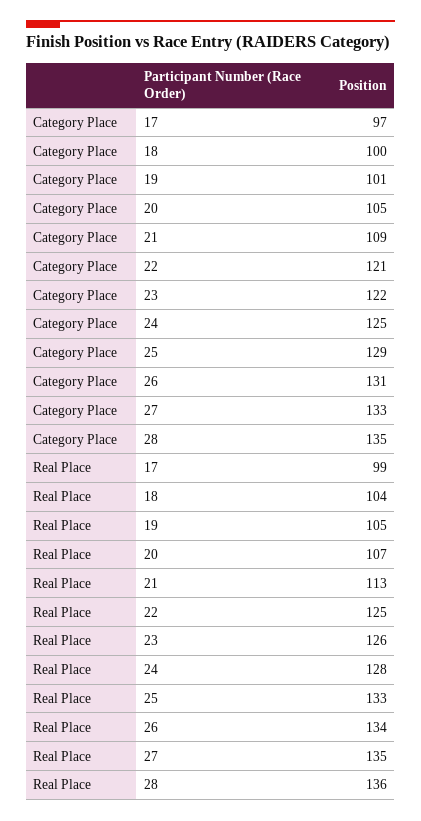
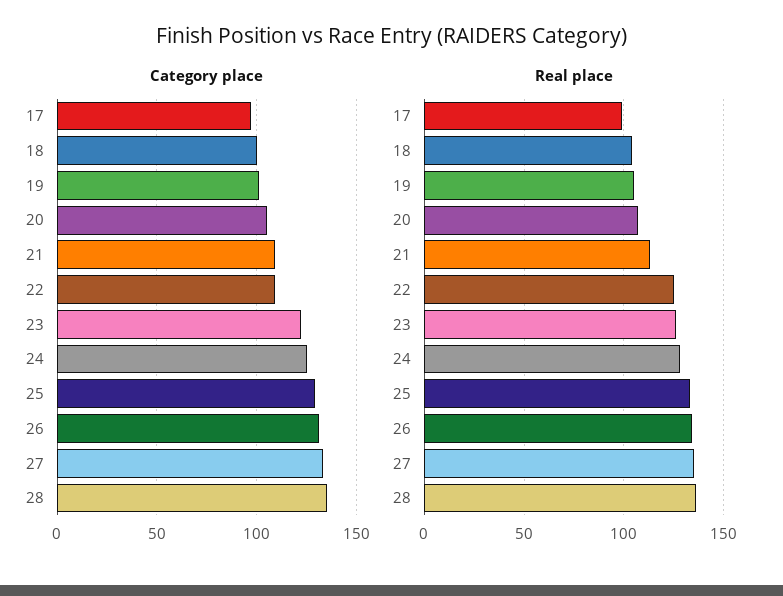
Category Place, 22: 121 -> 110

